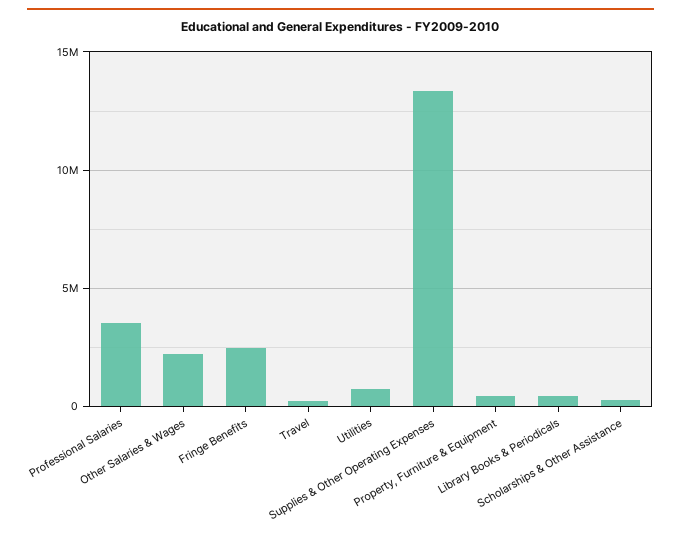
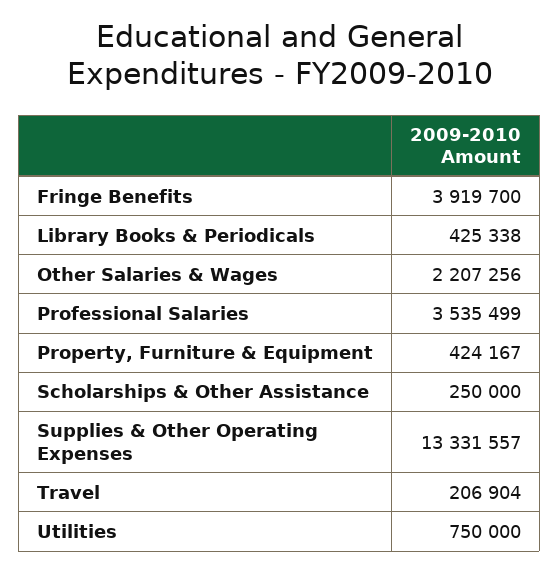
Fringe Benefits: 2500000 -> 3919700

